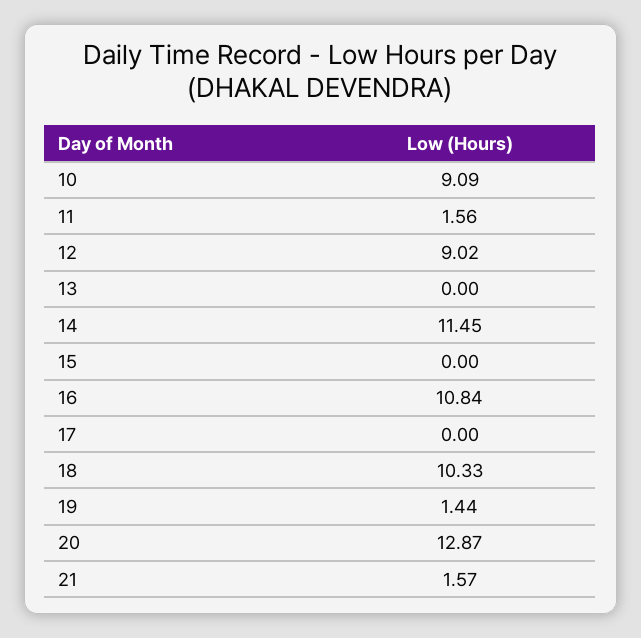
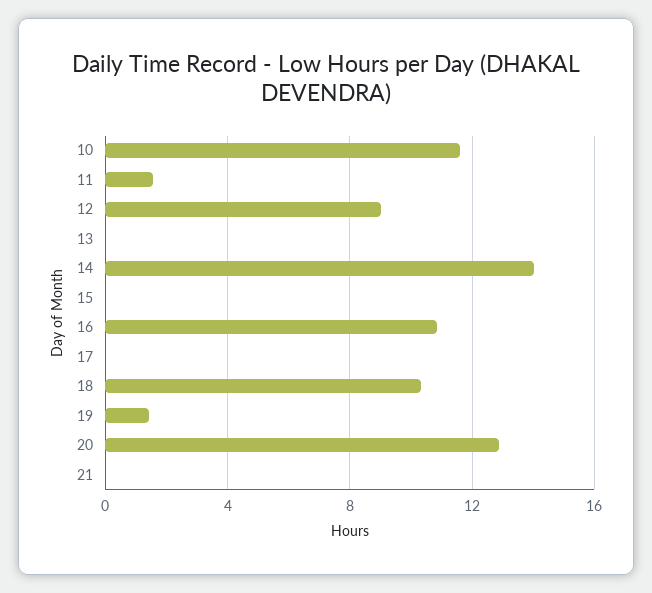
10: 9.09 -> 11.5
14: 11.45 -> 14
21: 1.57 -> 0

